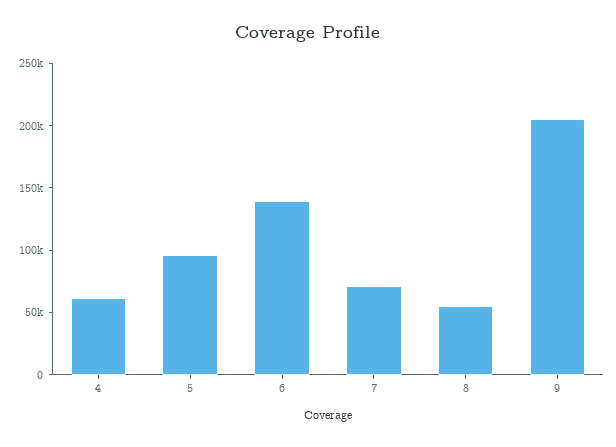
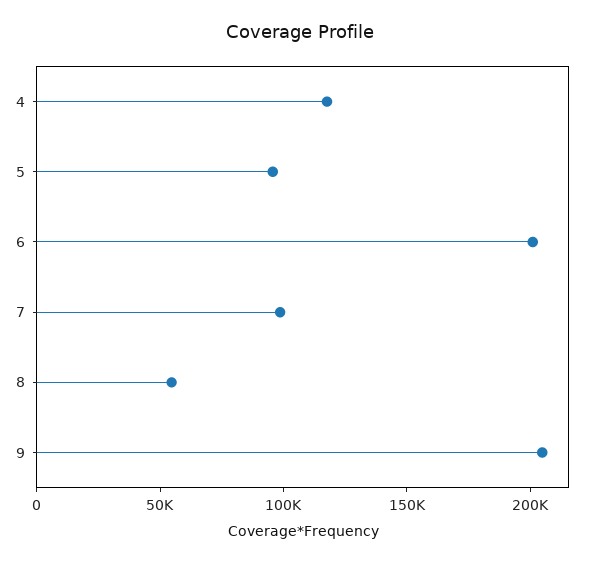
4: 60000 -> 120000
6: 140000 -> 200000
7: 70000 -> 100000

